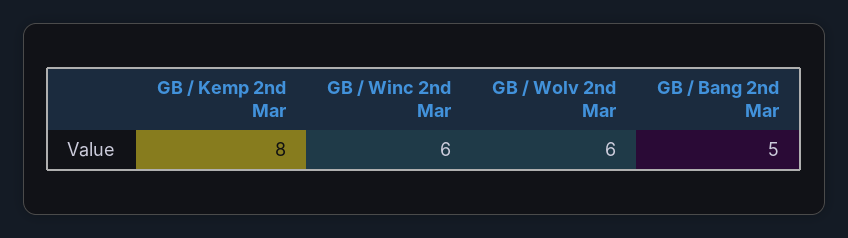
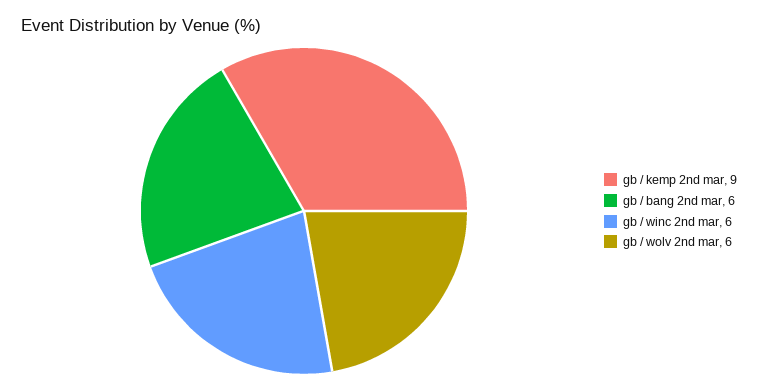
GB / Kemp 2nd Mar: 8 -> 9
GB / Bang 2nd Mar: 5 -> 6

